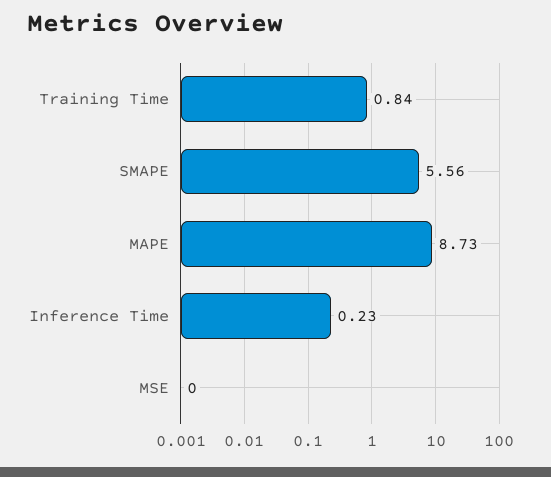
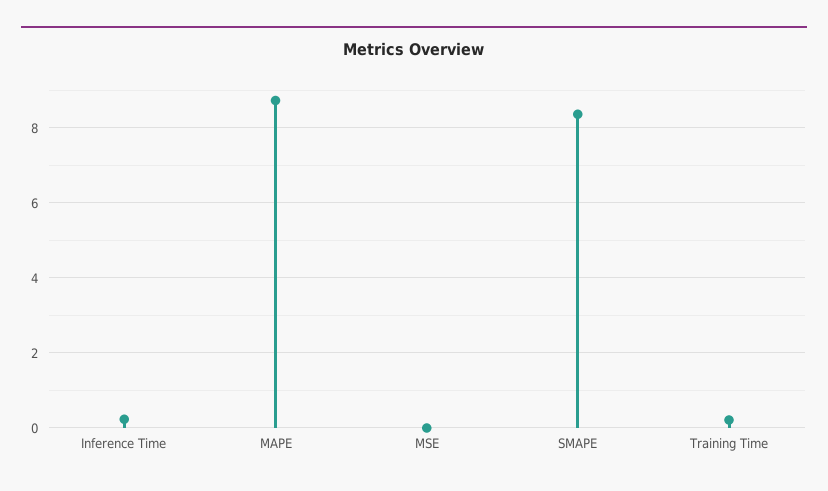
Training Time: 0.84 -> 0.2
SMAPE: 5.56 -> 8.4

